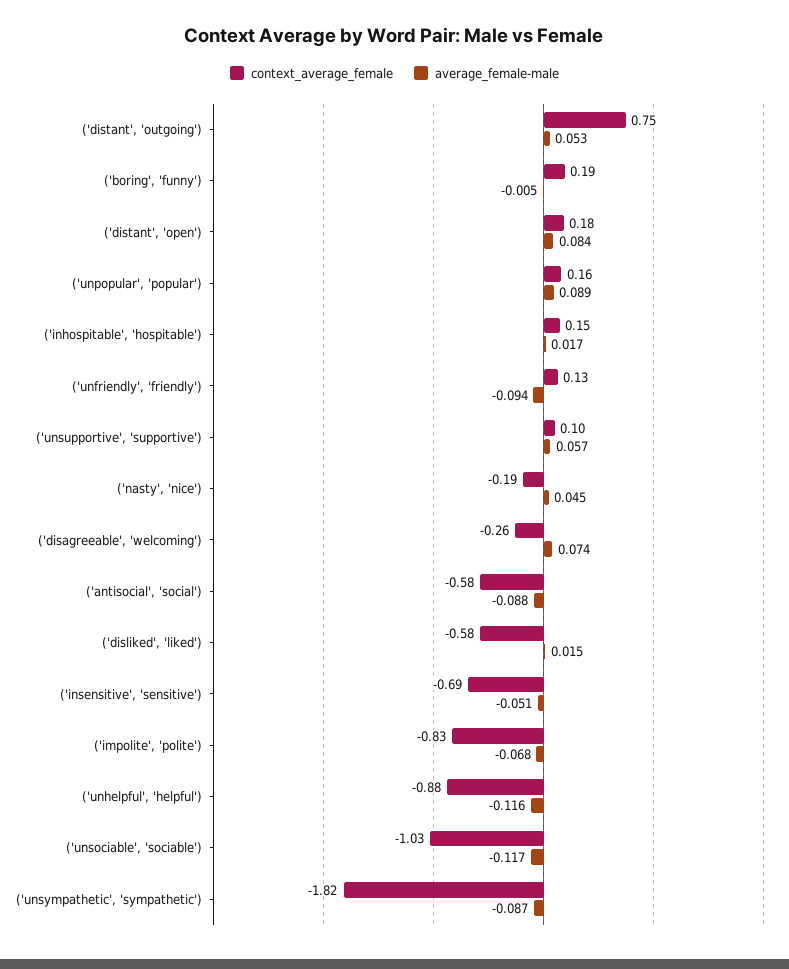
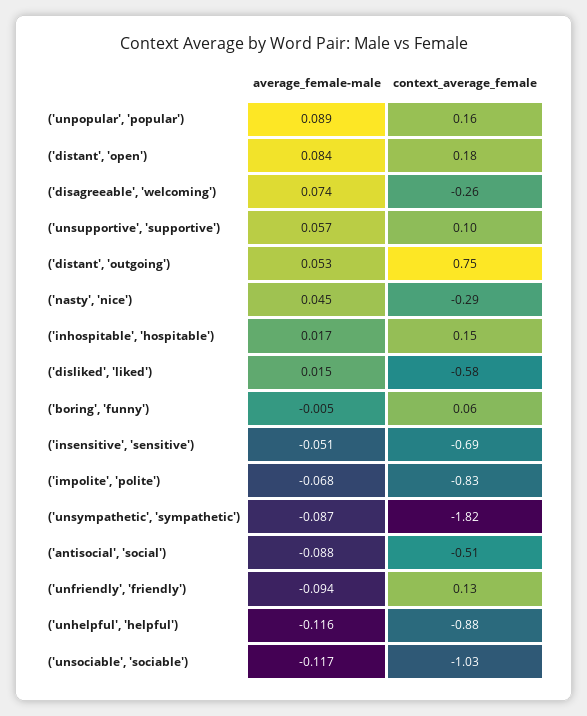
context_average_female, ('boring', 'funny'): 0.19 -> 0.06
context_average_female, ('nasty', 'nice'): -0.19 -> -0.29
context_average_female, ('antisocial', 'social'): -0.58 -> -0.51

